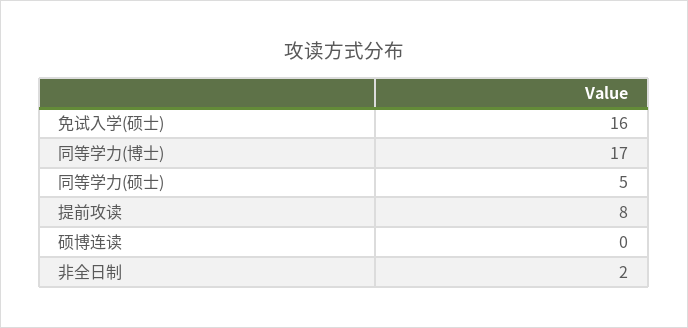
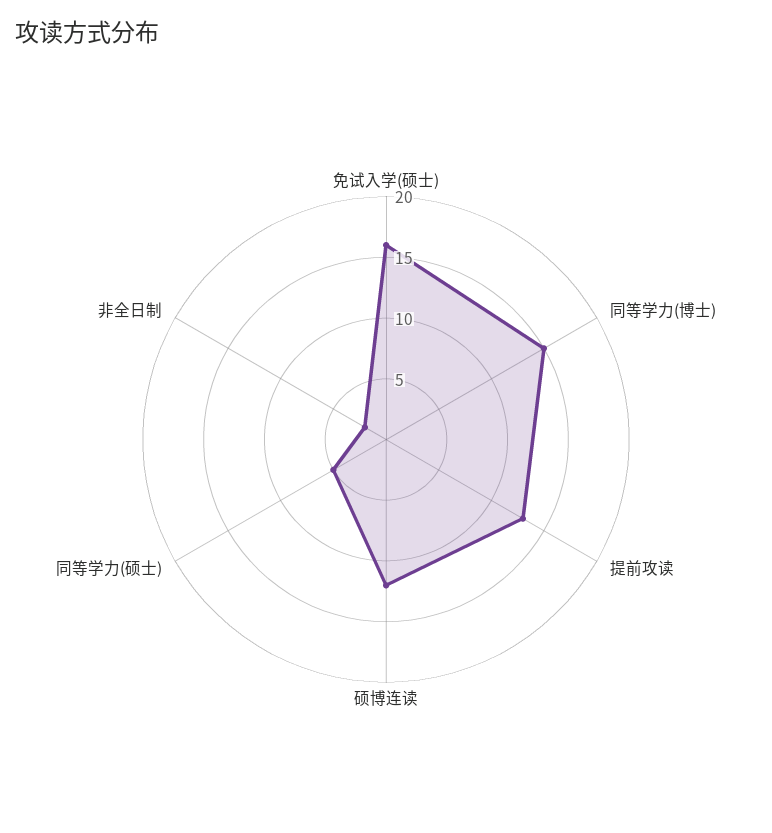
同等学力(博士): 17 -> 15
提前攻读: 8 -> 13
硕博连读: 0 -> 12

